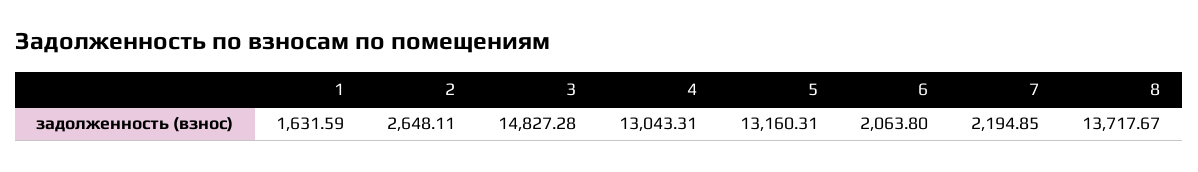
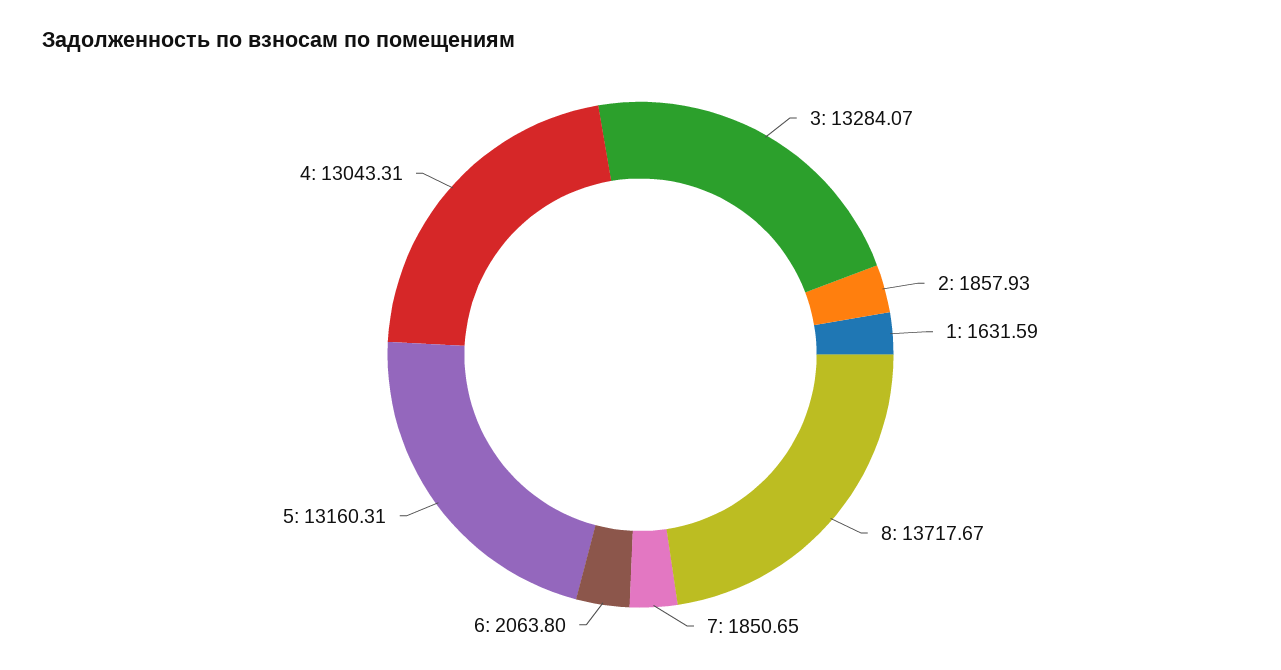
2: 2648.11 -> 1857.93
3: 14827.28 -> 13284.07
7: 2194.85 -> 1850.65

